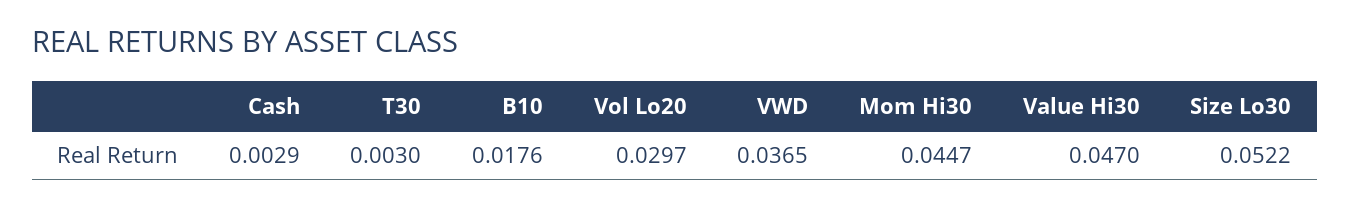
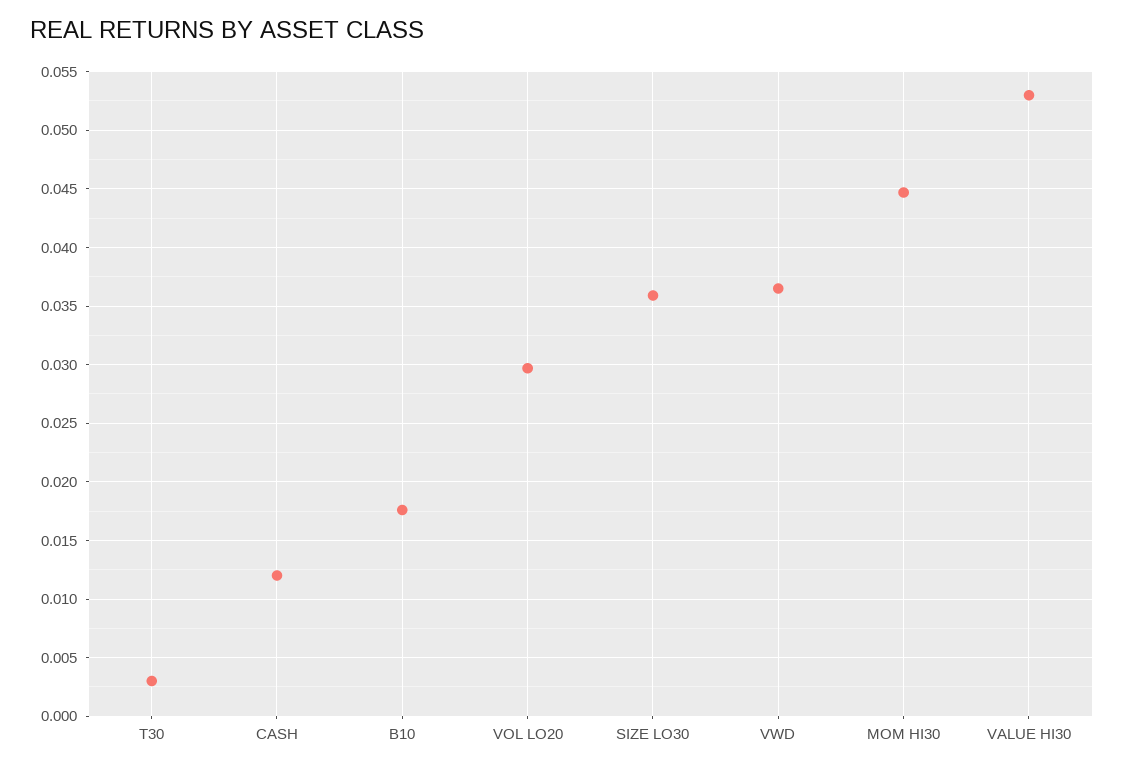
Cash: 0.0029 -> 0.012
Value Hi30: 0.047 -> 0.053
Size Lo30: 0.0522 -> 0.036

